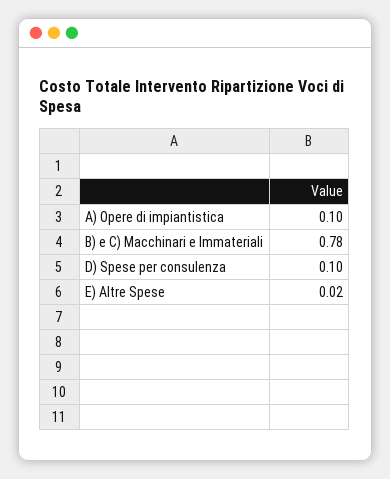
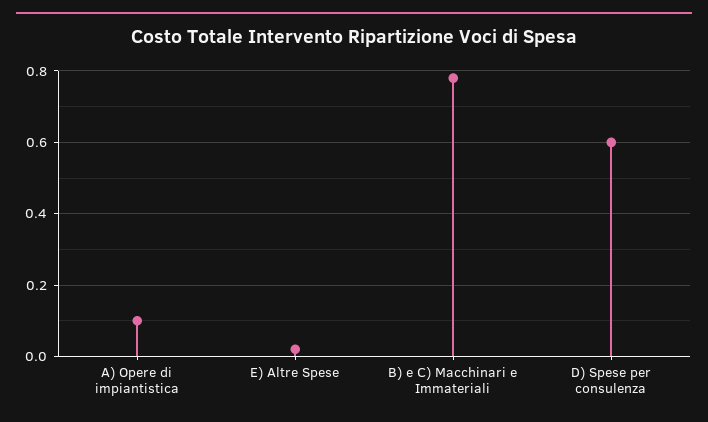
D) Spese per consulenza: 0.1 -> 0.6

